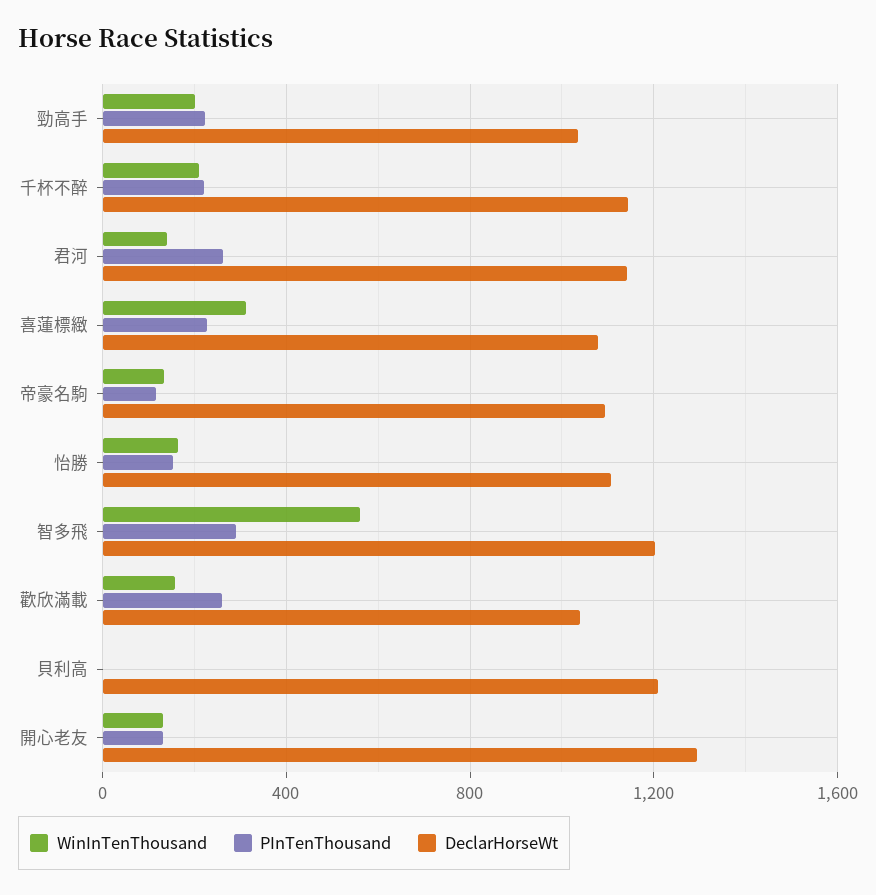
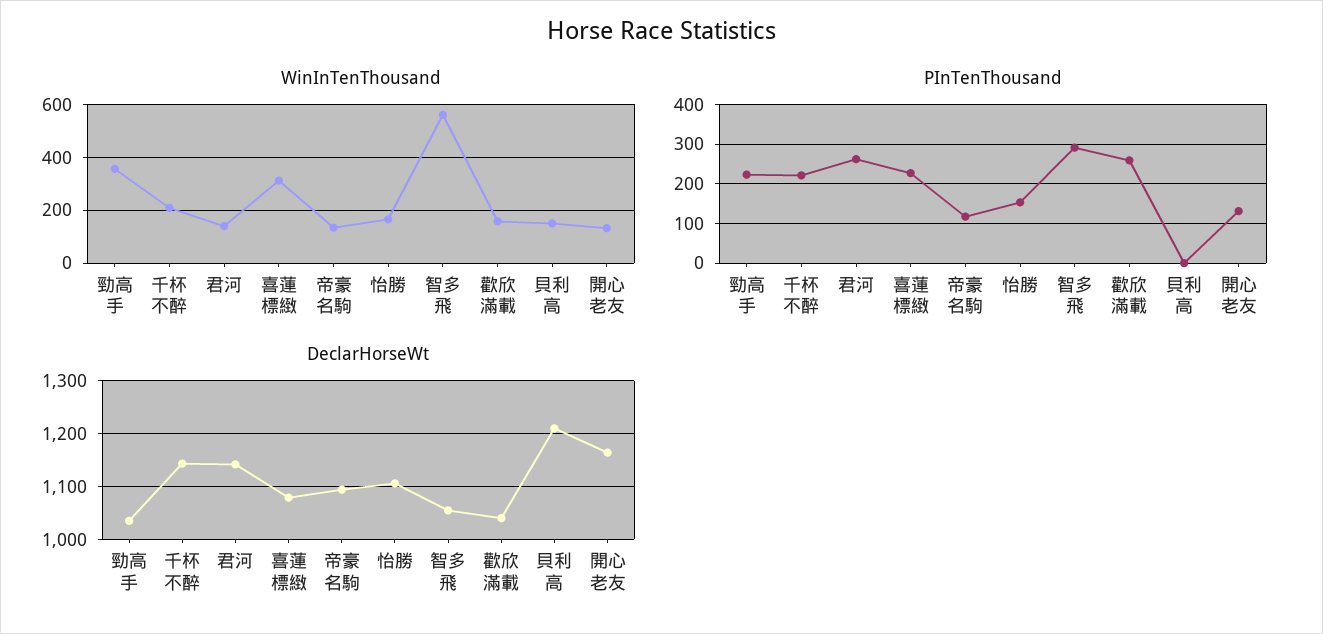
WinInTenThousand, 勁高手: 200 -> 350
DeclarHorseWt, 智多飛: 1200 -> 1060
WinInTenThousand, 貝利高: 0 -> 150
DeclarHorseWt, 開心老友: 1300 -> 1160

